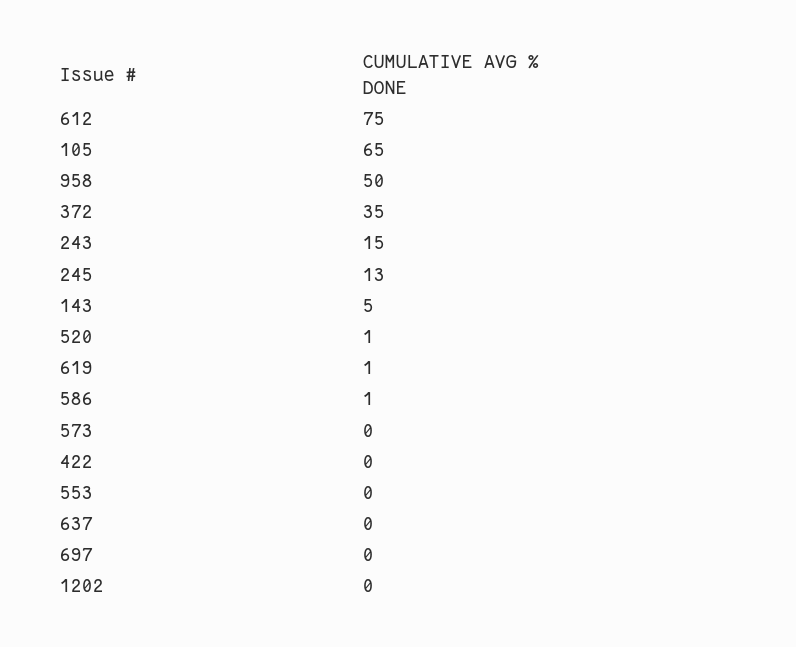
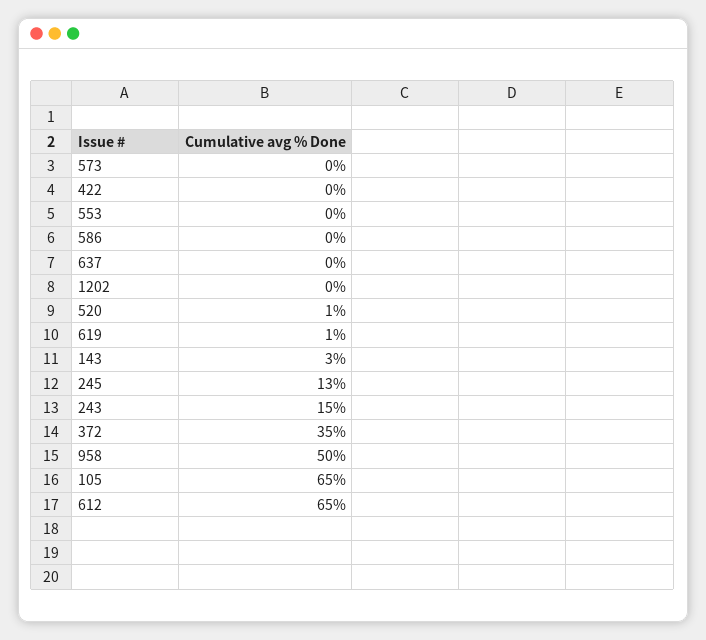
612: 75 -> 65
143: 5 -> 3
586: 1 -> 0
697: 0 -> none

